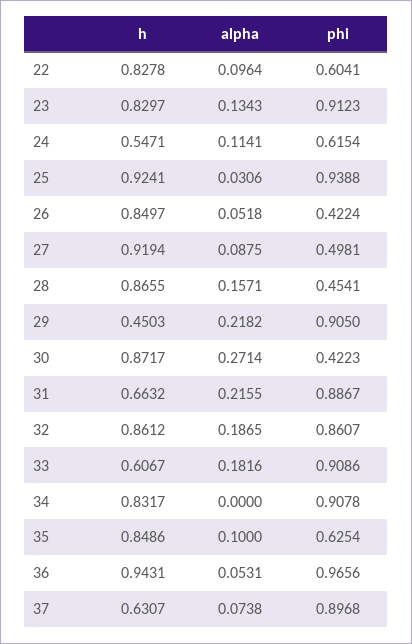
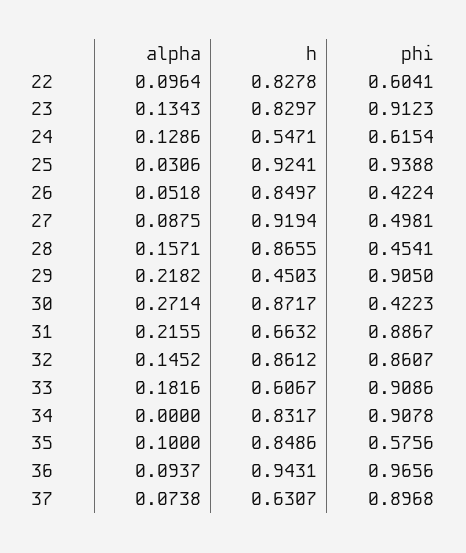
alpha, 24: 0.1141 -> 0.1286
alpha, 32: 0.1865 -> 0.1452
phi, 35: 0.6254 -> 0.5756
alpha, 36: 0.0531 -> 0.0937

